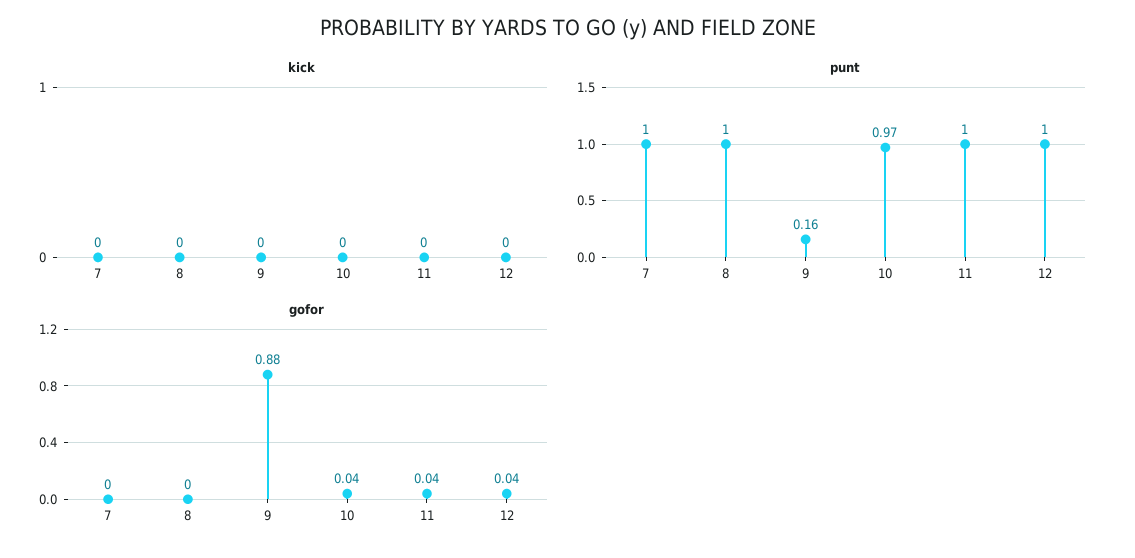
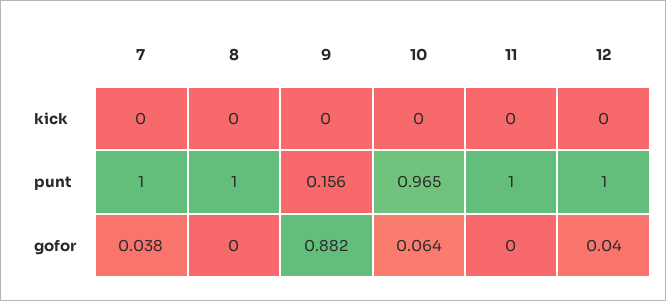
gofor, 7: 0 -> 0.038
gofor, 10: 0.04 -> 0.064
gofor, 11: 0.04 -> 0

